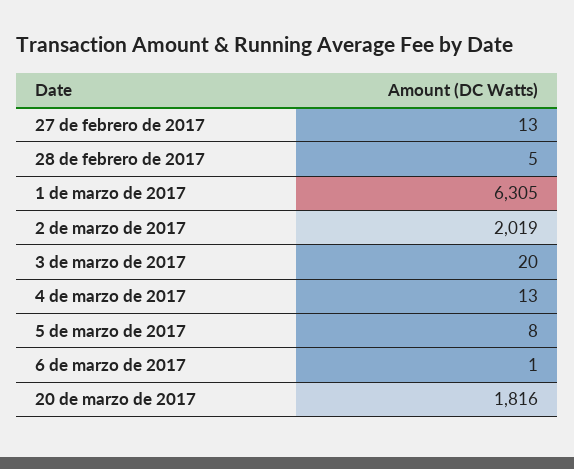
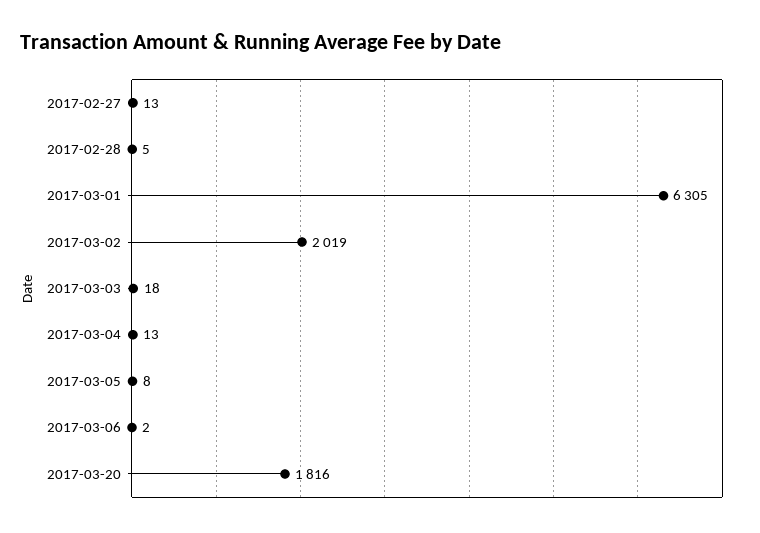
3 de marzo de 2017: 20 -> 18
6 de marzo de 2017: 1 -> 2

